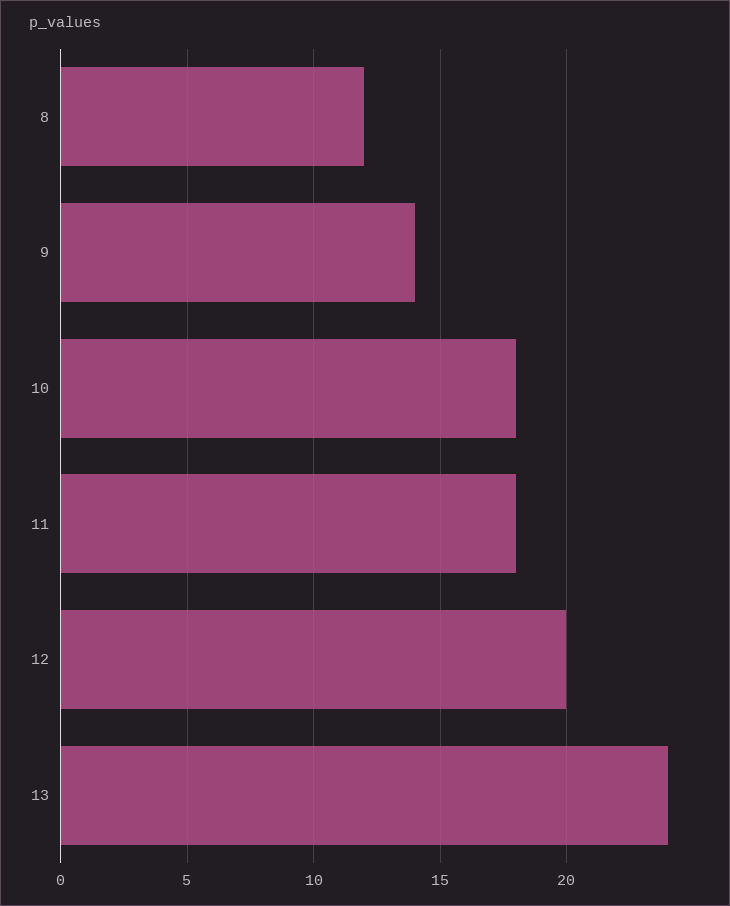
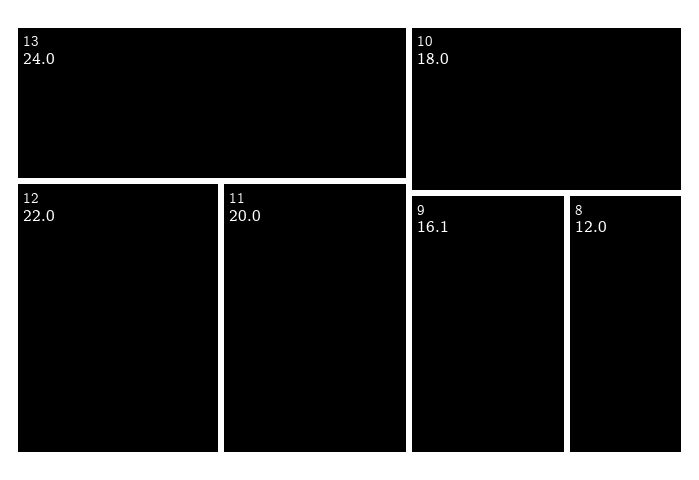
9: 14 -> 16.1
11: 18 -> 20
12: 20 -> 22

